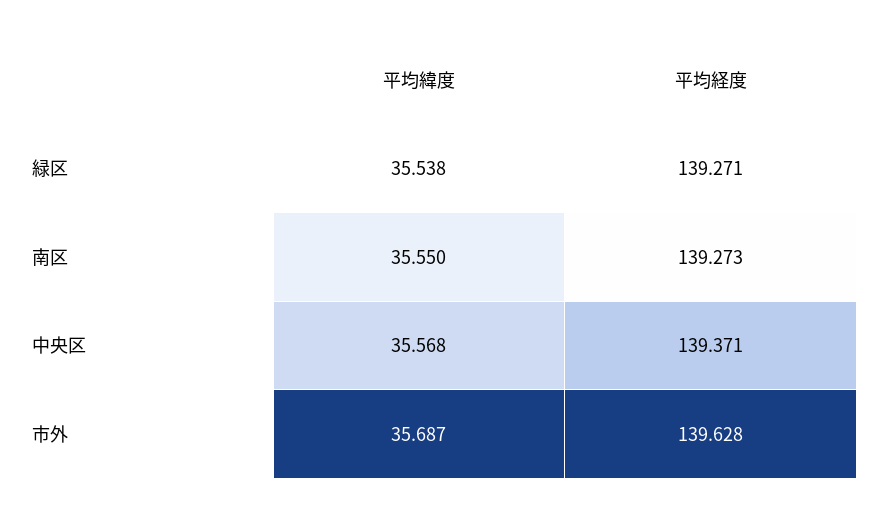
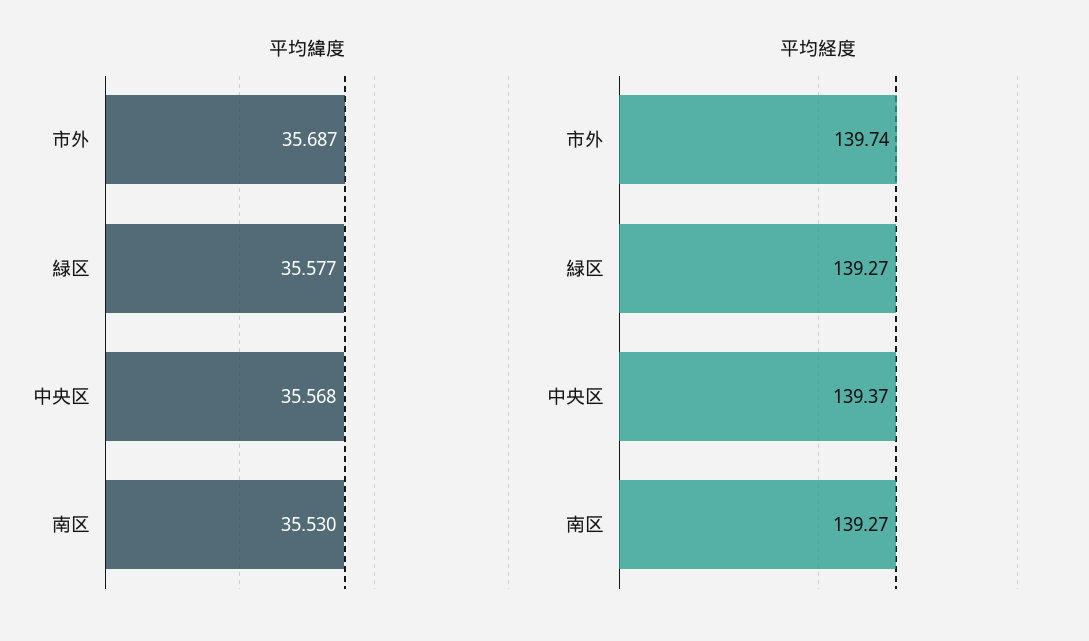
平均緯度, 緑区: 35.538 -> 35.577
平均緯度, 南区: 35.55 -> 35.53
平均経度, 市外: 139.628 -> 139.74

